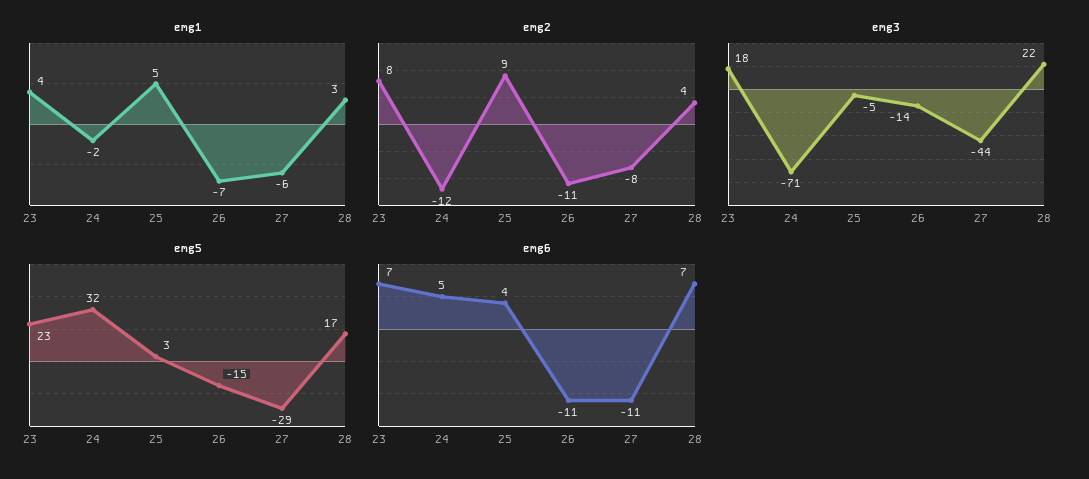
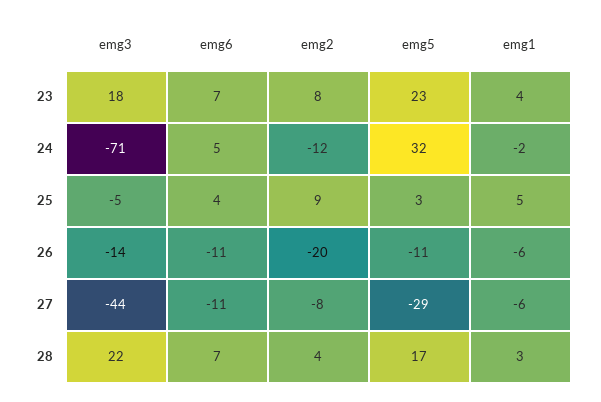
emg1, 26: -7 -> -6
emg2, 26: -11 -> -20
emg5, 26: -15 -> -11

